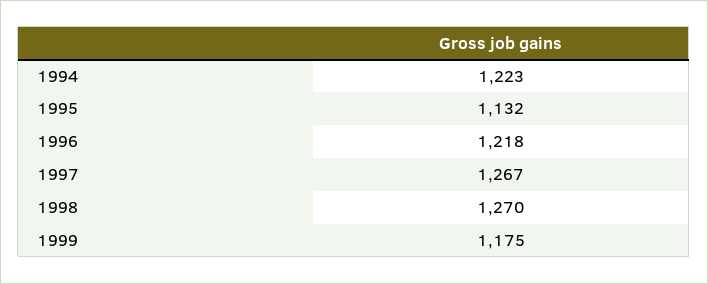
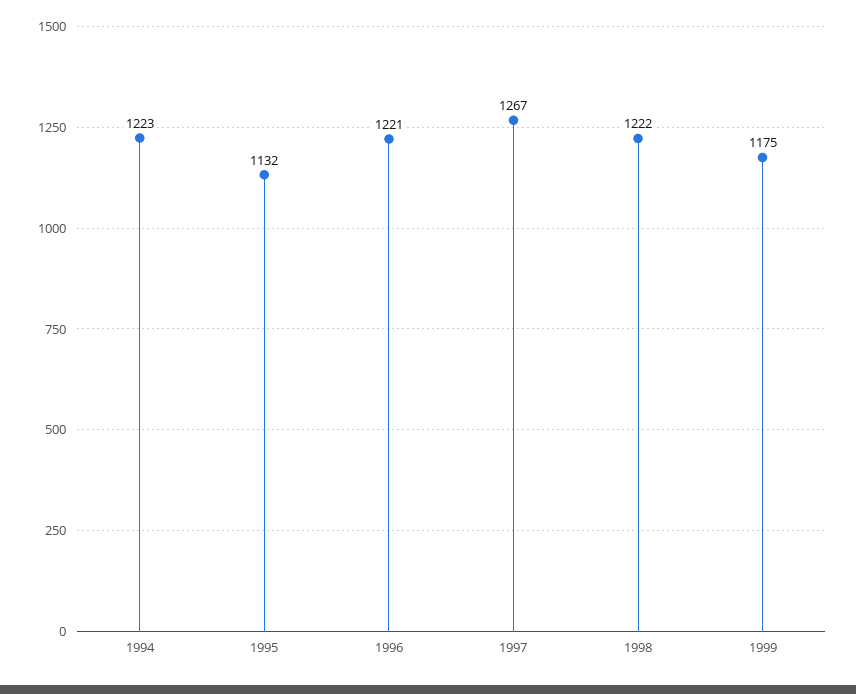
1996: 1218 -> 1221
1998: 1270 -> 1222

